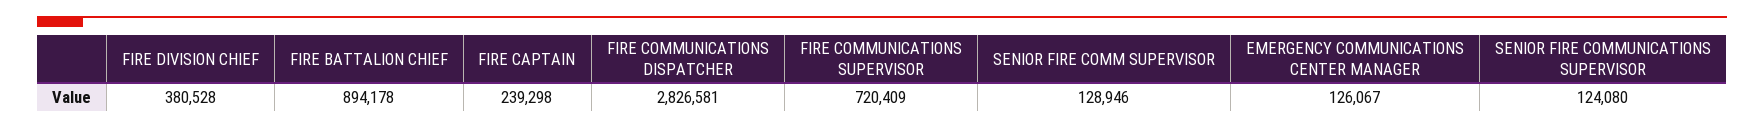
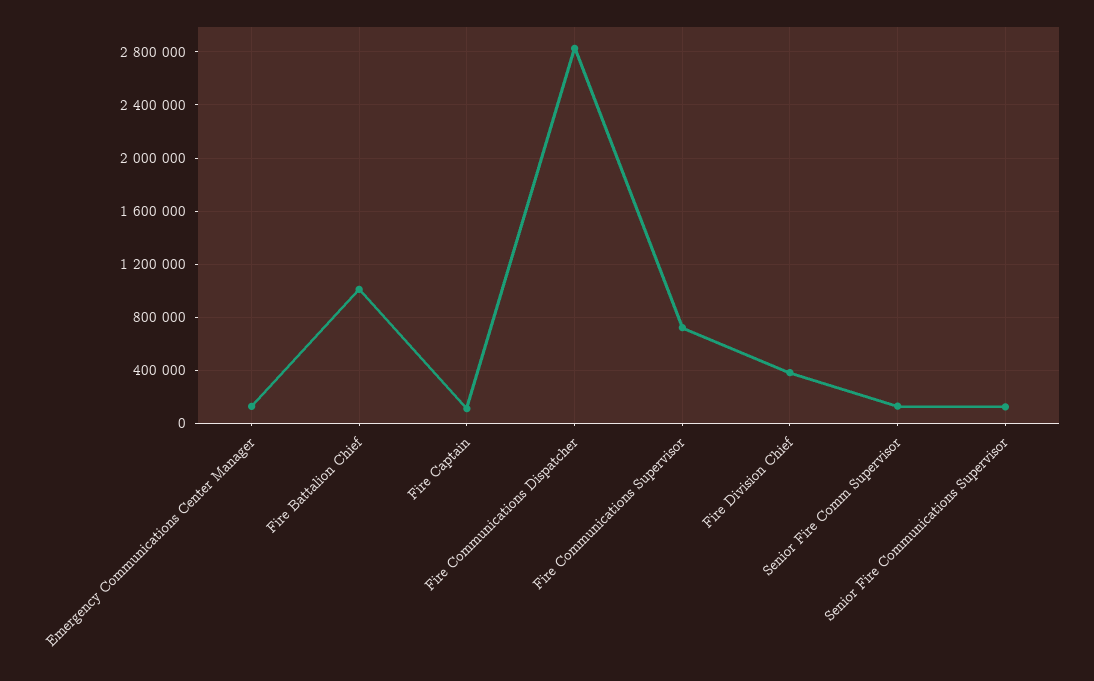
FIRE BATTALION CHIEF: 894178 -> 1000000
FIRE CAPTAIN: 239298 -> 100000

